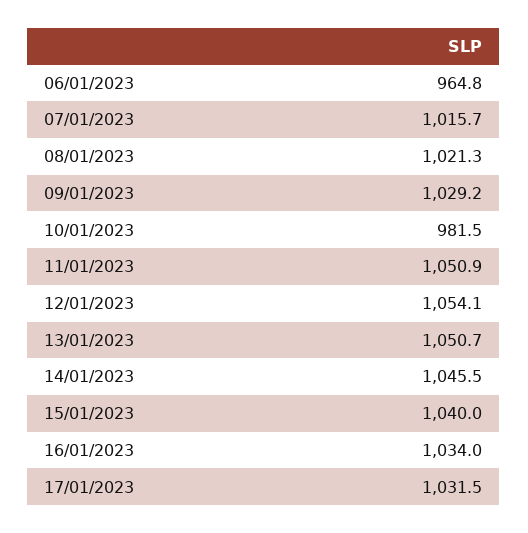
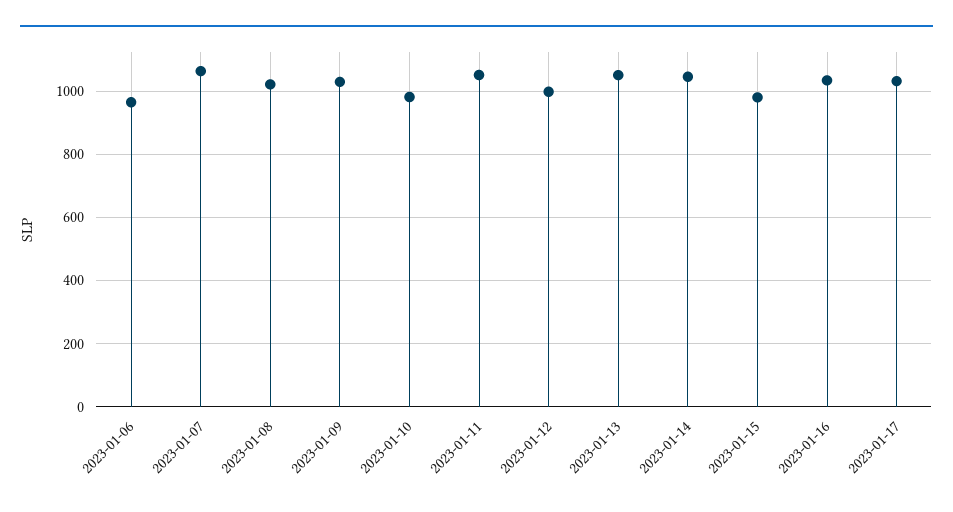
07/01/2023: 1015.7 -> 1060
12/01/2023: 1054.1 -> 1000
15/01/2023: 1040 -> 980

